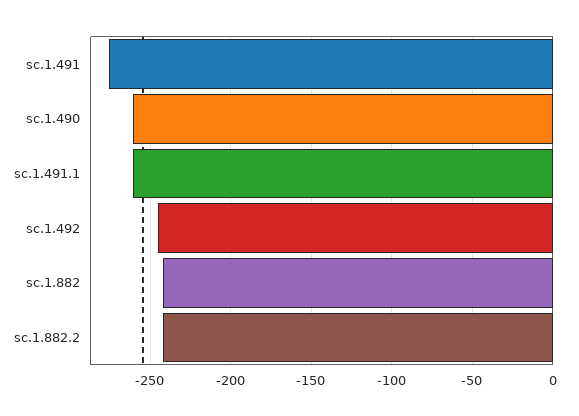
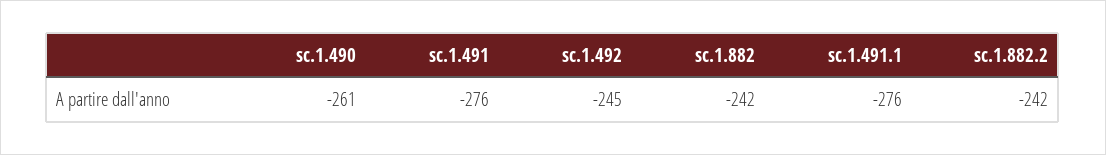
sc.1.491.1: -260 -> -276

